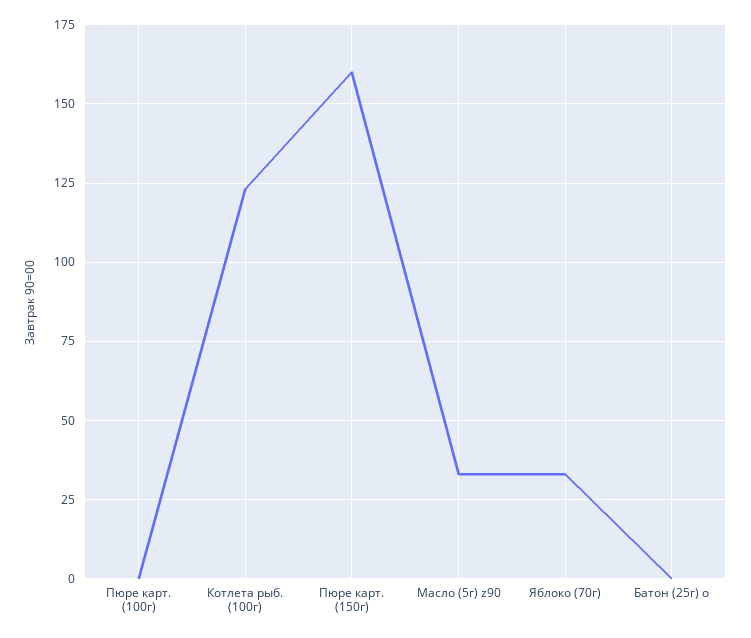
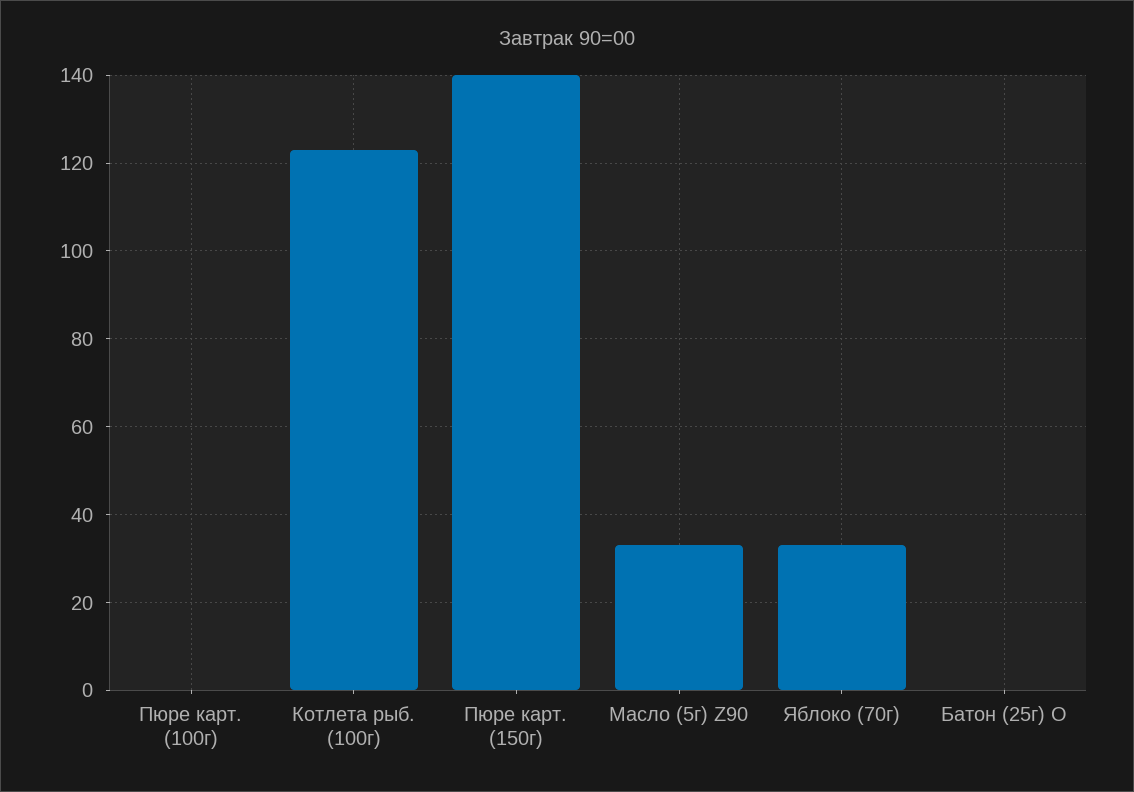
Пюре карт. (150г): 160 -> 140

